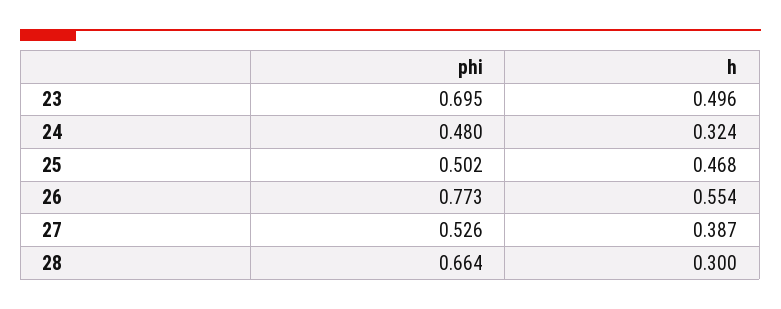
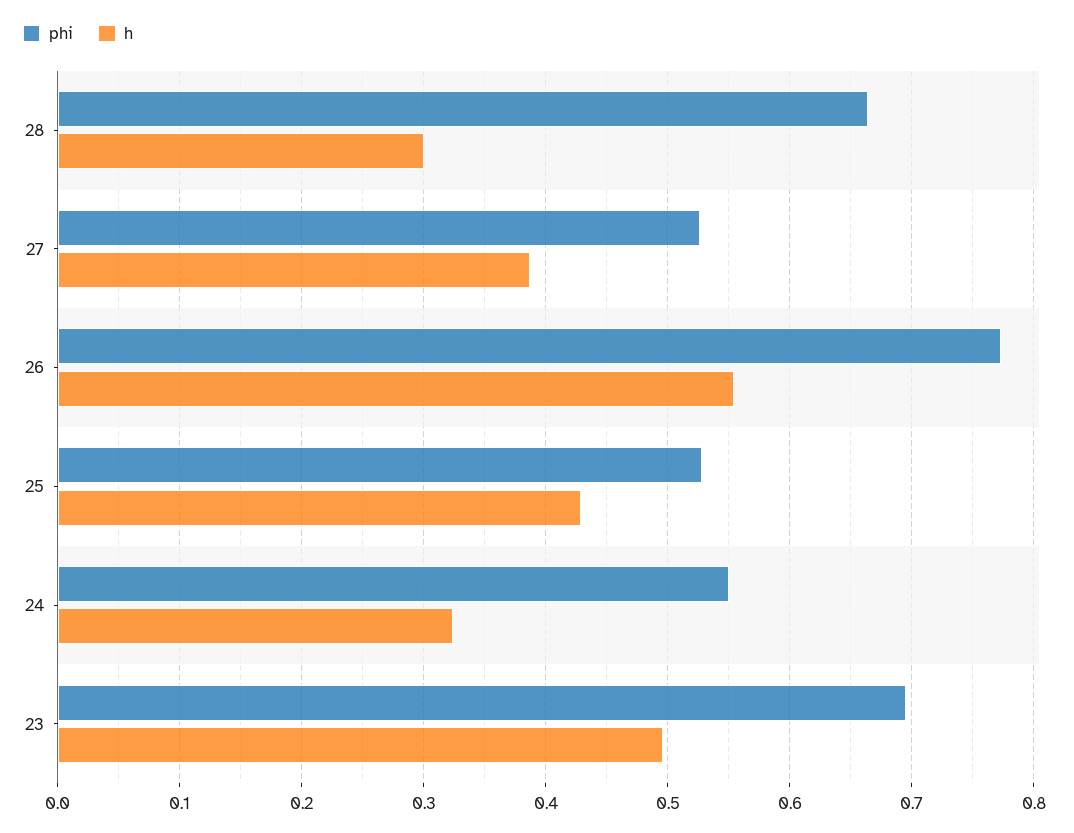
phi, 24: 0.48 -> 0.55
phi, 25: 0.502 -> 0.53
h, 25: 0.468 -> 0.43

